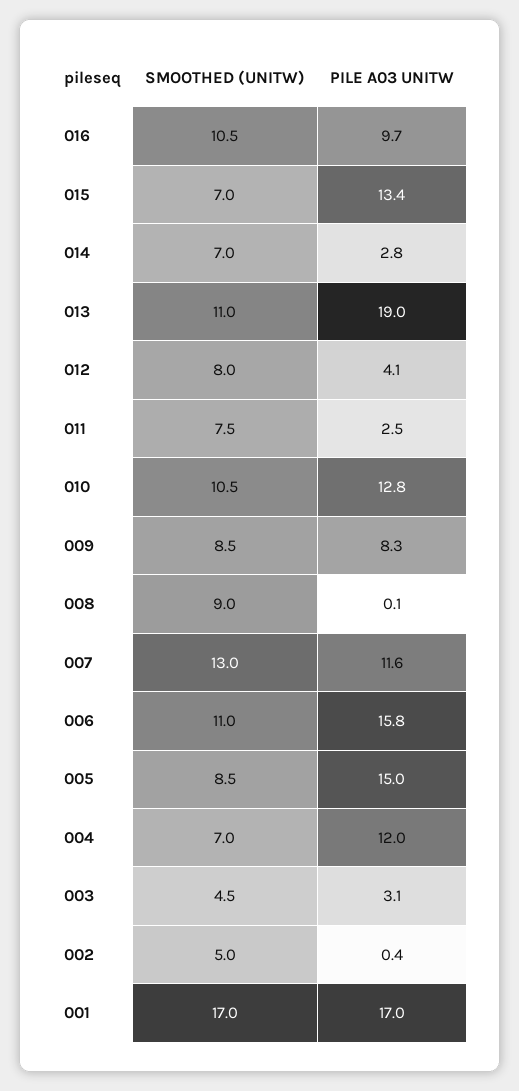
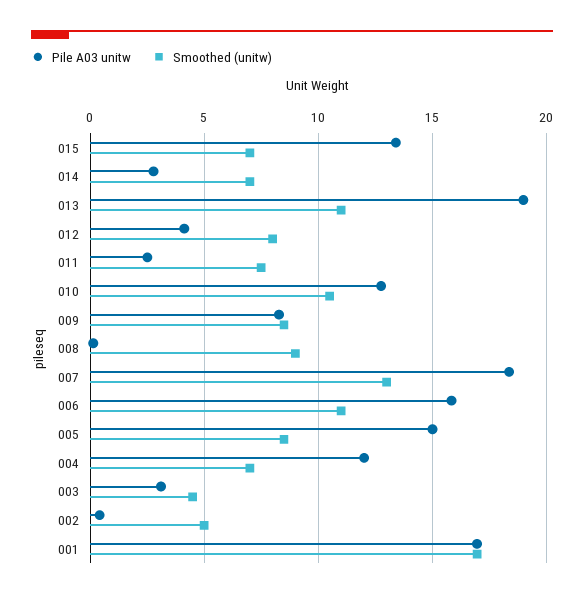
SMOOTHED (UNITW), 016: 10.5 -> none
PILE A03 UNITW, 016: 9.7 -> none
PILE A03 UNITW, 007: 11.6 -> 18.5

